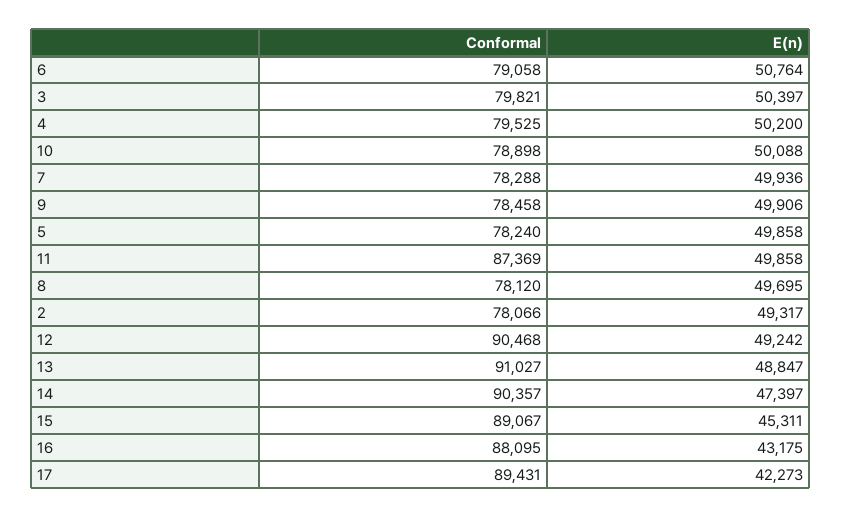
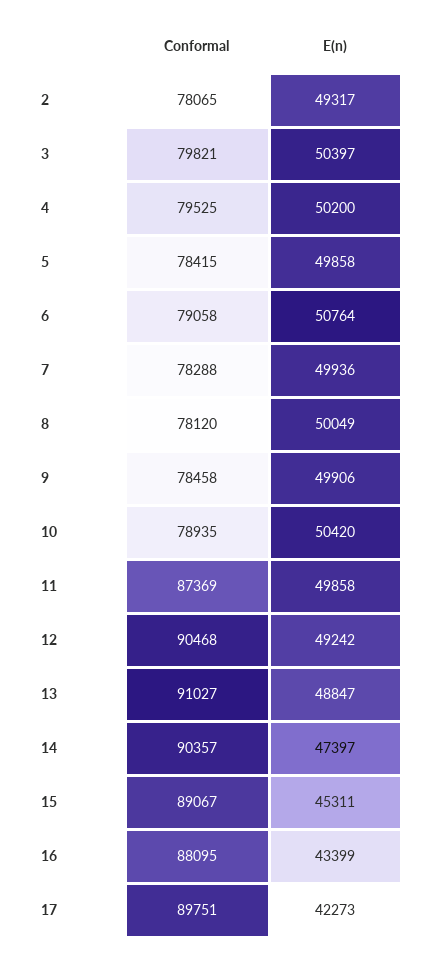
Conformal, 10: 78898 -> 78935
E(n), 10: 50088 -> 50420
Conformal, 5: 78240 -> 78415
E(n), 8: 49695 -> 50049
Conformal, 2: 78066 -> 78065
E(n), 16: 43175 -> 43399
Conformal, 17: 89431 -> 89751

